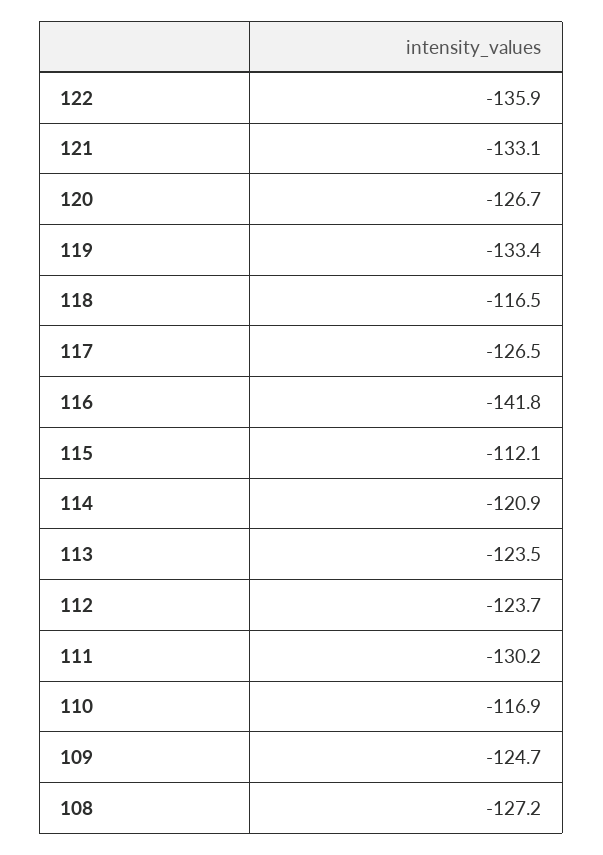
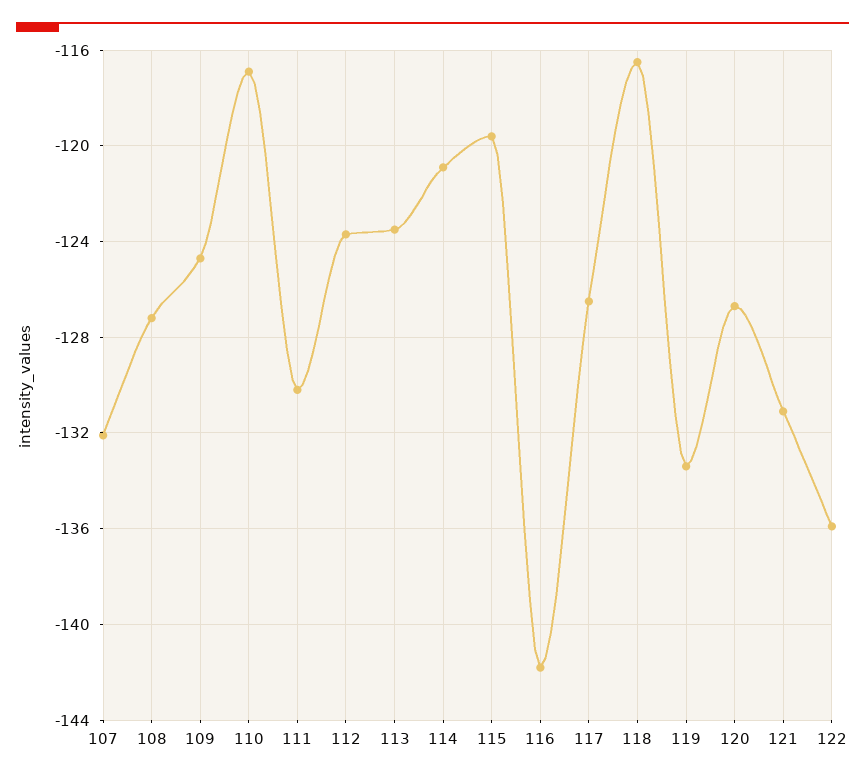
121: -133.1 -> -131
115: -112.1 -> -119.5
107: none -> -132

